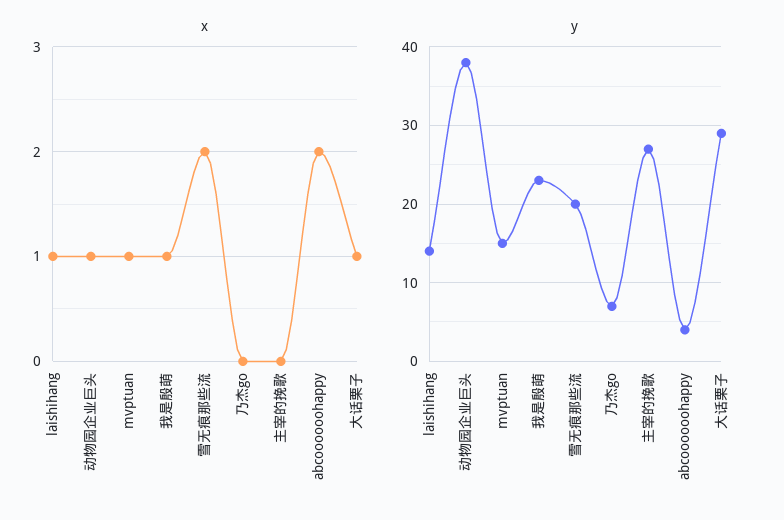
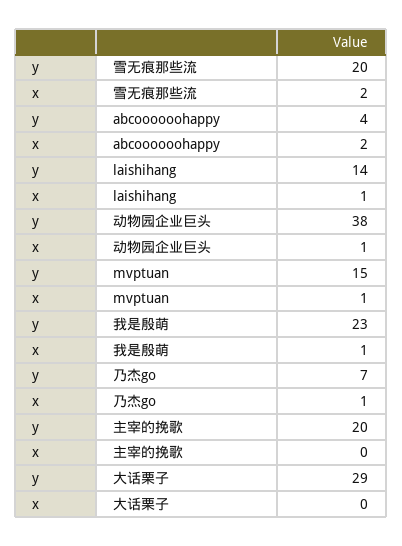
x, 乃杰go: 0 -> 1
x, 大话栗子: 1 -> 0
y, 主宰的挽歌: 27 -> 20

